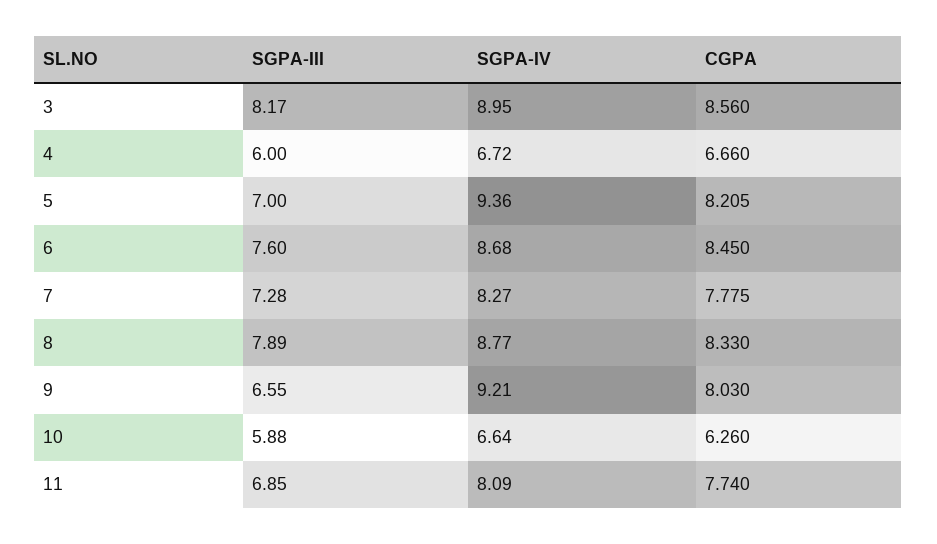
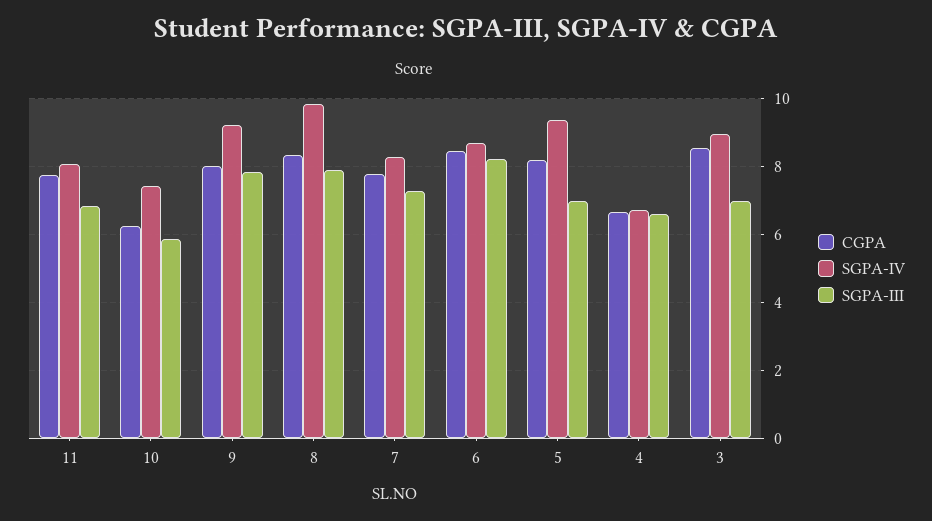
SGPA-III, 3: 8.17 -> 7
SGPA-III, 4: 6 -> 6.6
SGPA-III, 6: 7.6 -> 8.2
SGPA-IV, 8: 8.77 -> 9.8
SGPA-III, 9: 6.55 -> 7.8
SGPA-IV, 10: 6.64 -> 7.4

